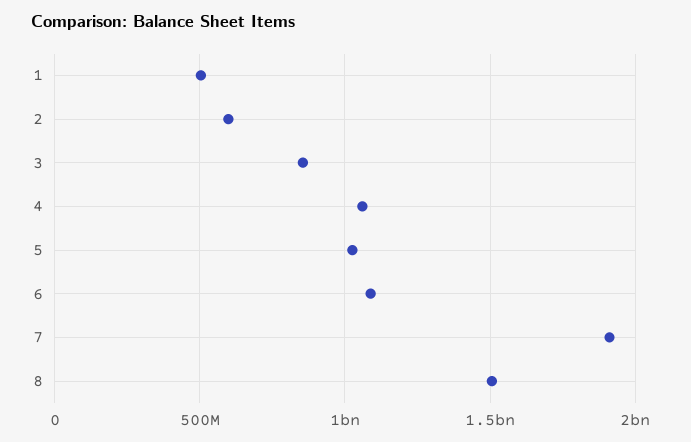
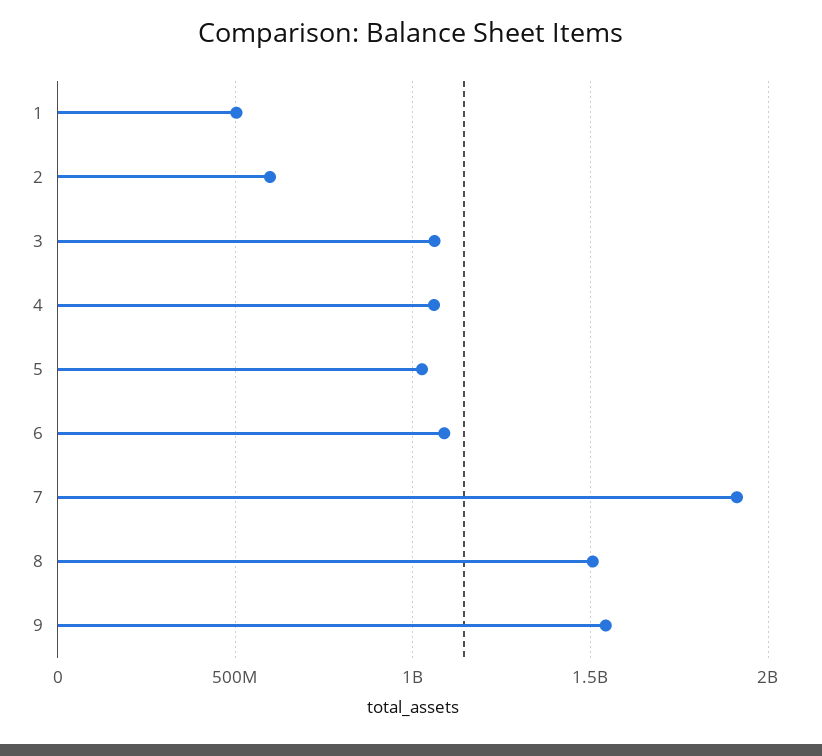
3: 850000000 -> 1050000000
9: none -> 1550000000

